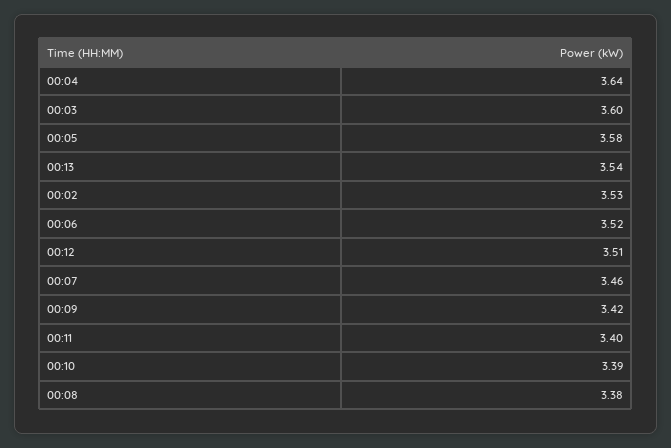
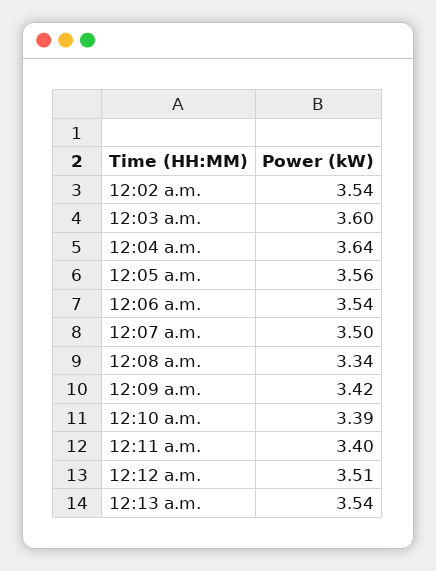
00:05: 3.58 -> 3.56
00:02: 3.53 -> 3.54
00:06: 3.52 -> 3.54
00:07: 3.46 -> 3.5
00:08: 3.38 -> 3.34

